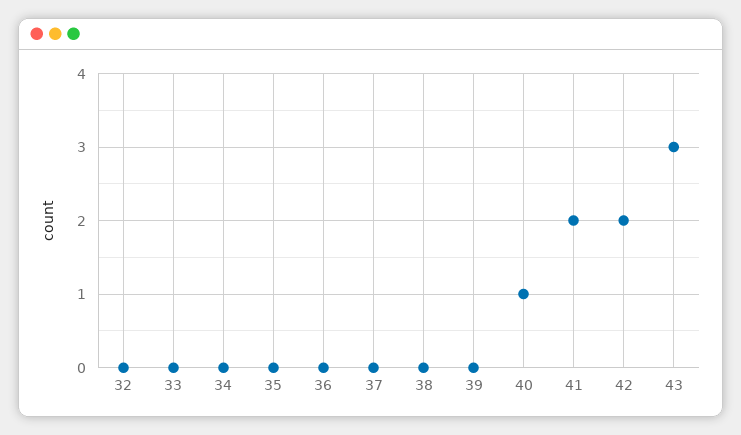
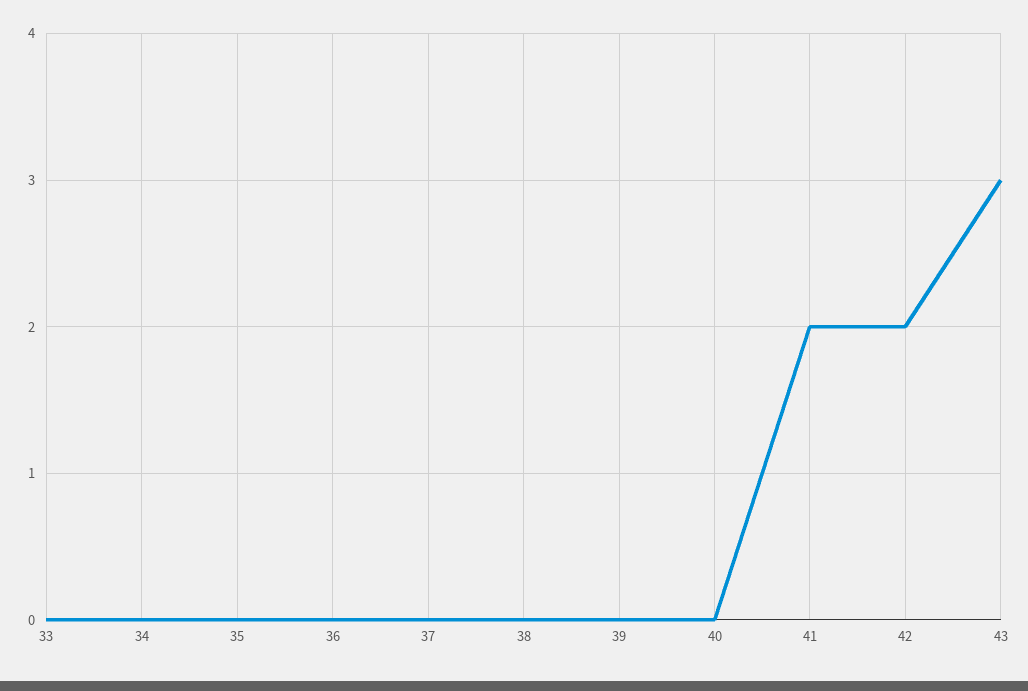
32: 0 -> none
40: 1 -> 0

